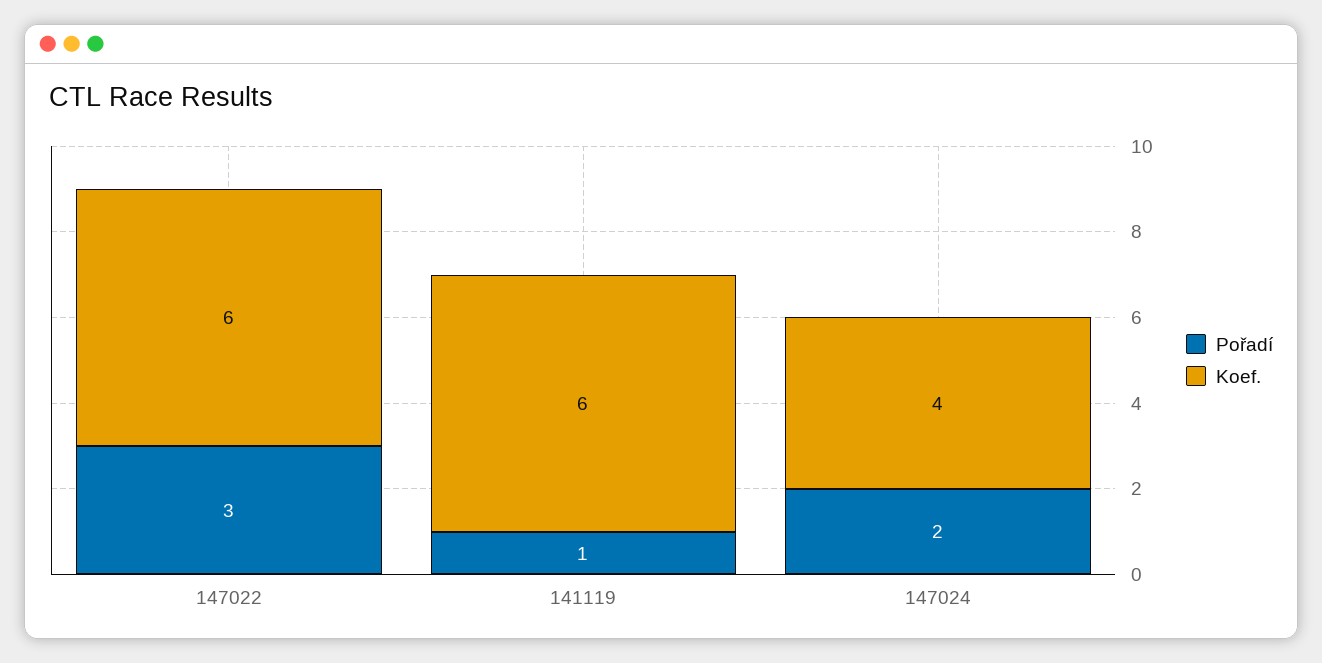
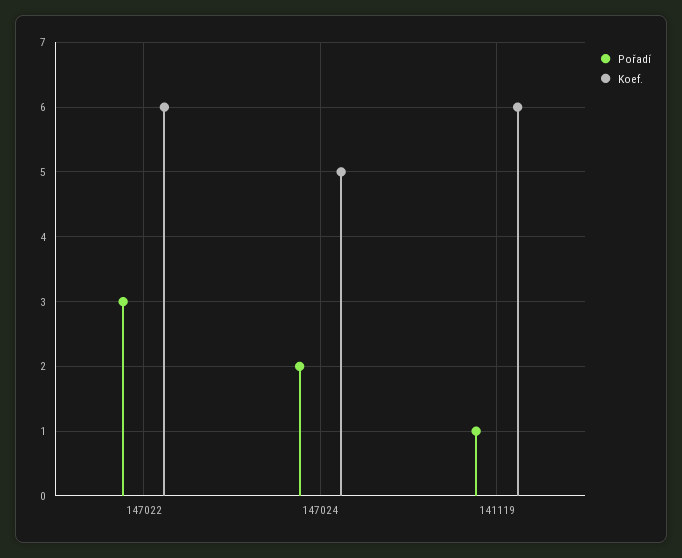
Koef., 147024: 4 -> 5

